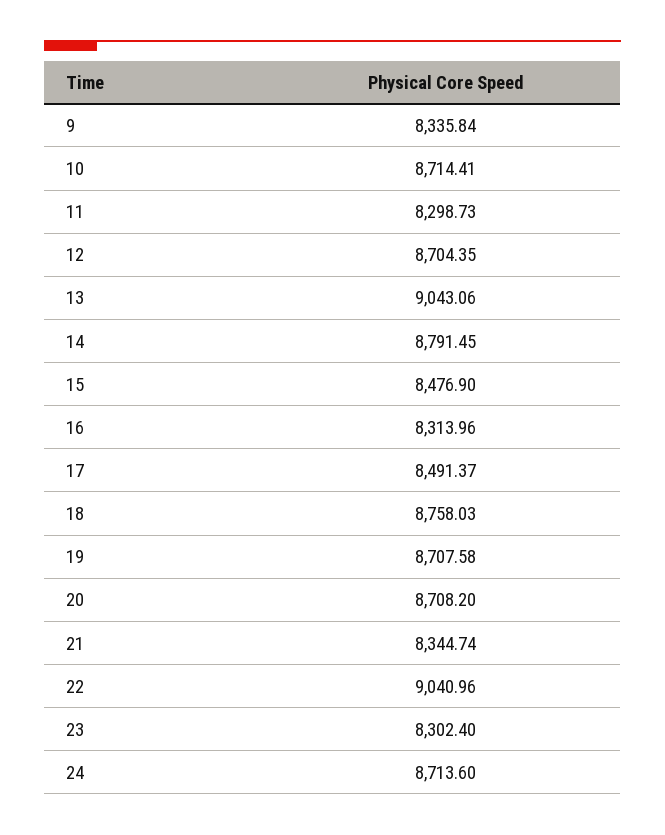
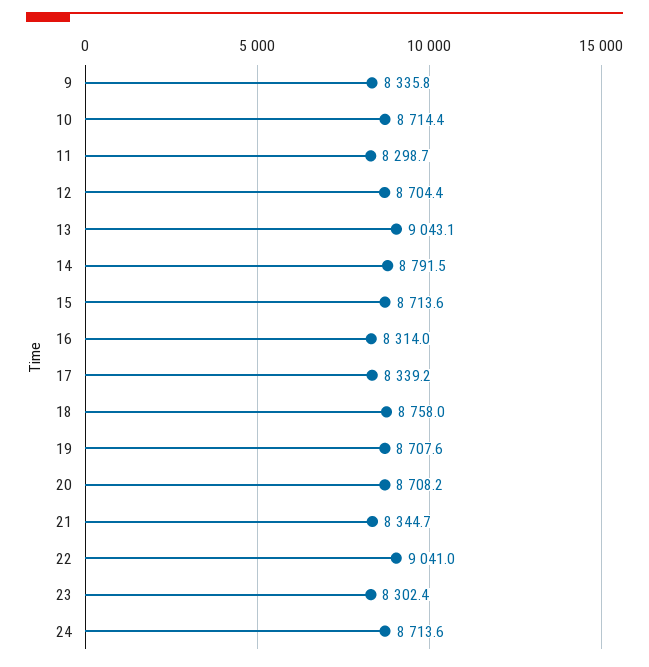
15: 8476.9 -> 8713.6
17: 8491.37 -> 8339.2

